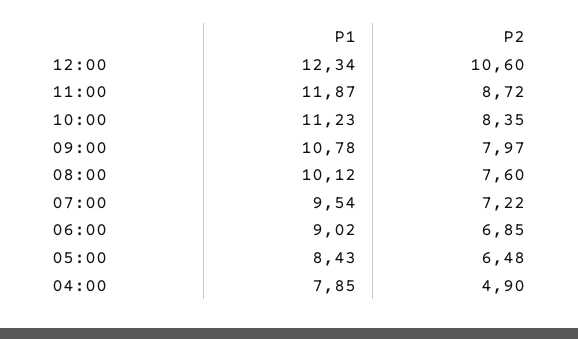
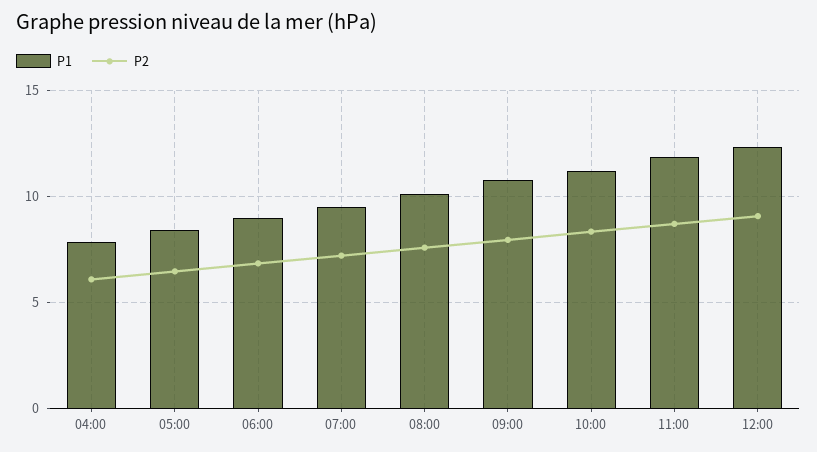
P2, 12:00: 10.6 -> 9
P2, 04:00: 4.9 -> 6

